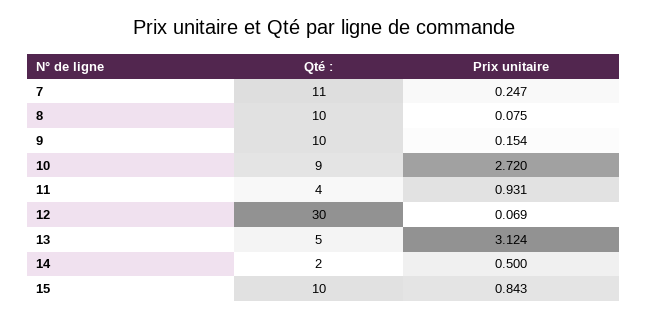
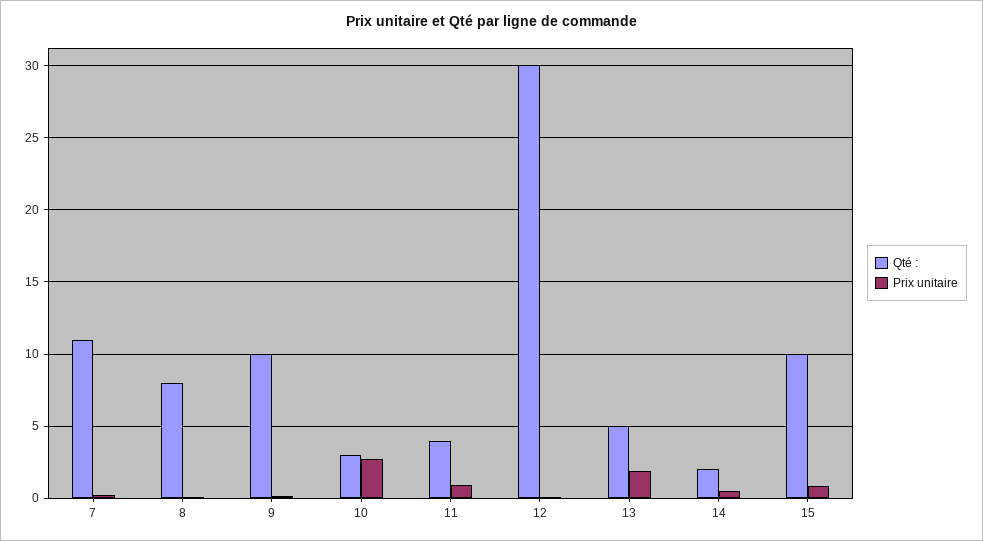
Qté :, 8: 10 -> 8
Qté :, 10: 9 -> 3
Prix unitaire, 13: 3.124 -> 2

